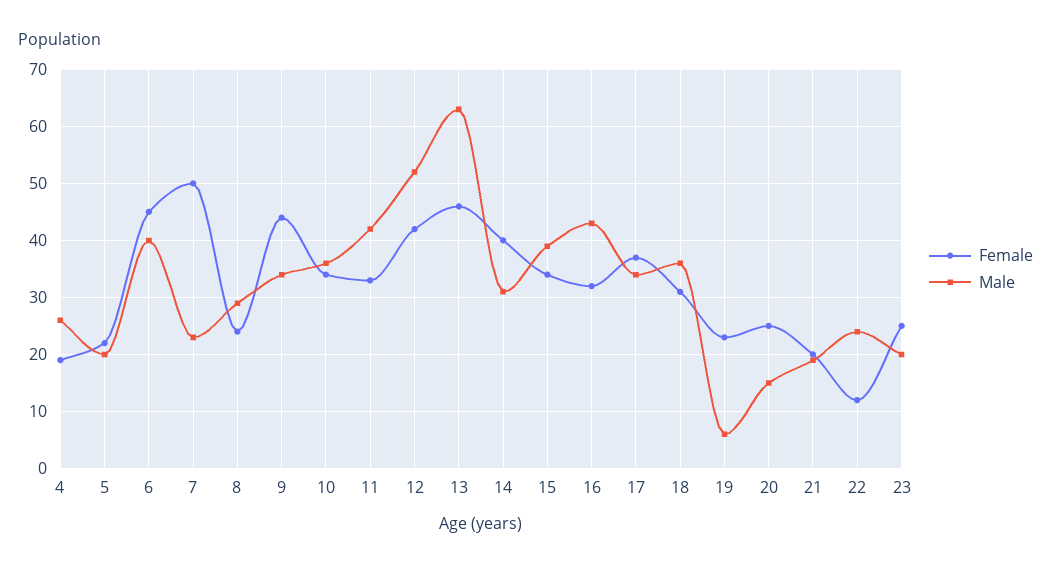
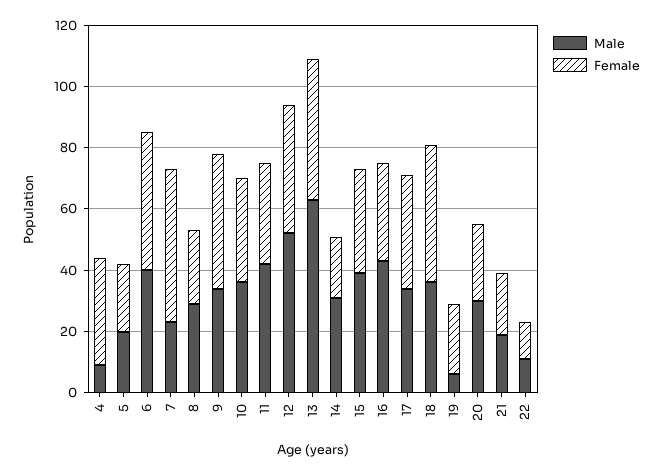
Female, 4: 20 -> 35
Male, 4: 25 -> 10
Female, 14: 40 -> 20
Female, 18: 30 -> 45
Male, 20: 15 -> 30
Male, 22: 25 -> 10
Female, 23: 25 -> none
Male, 23: 20 -> none

